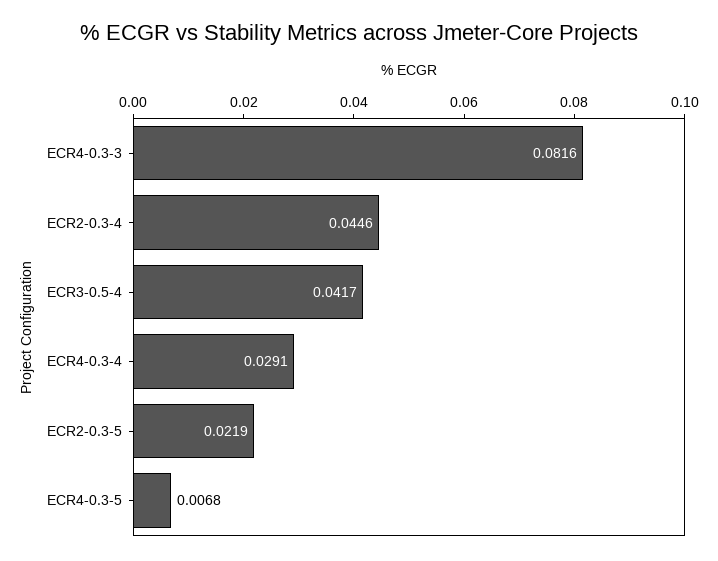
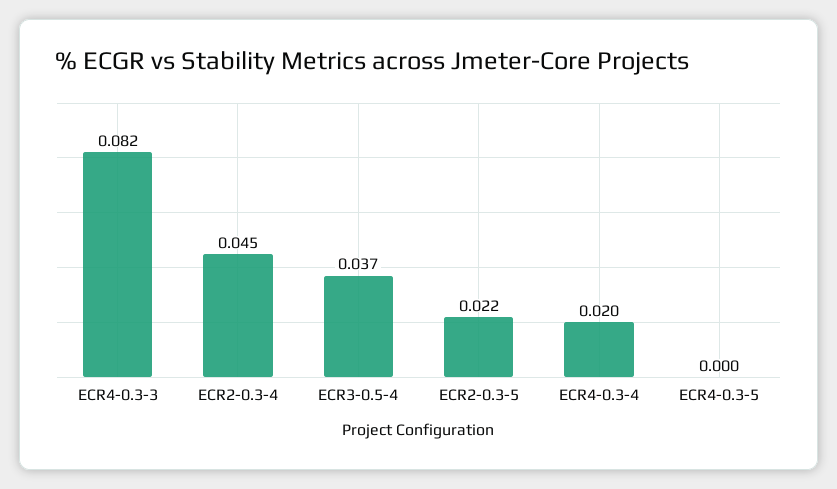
ECR3-0.5-4: 0.0417 -> 0.037
ECR4-0.3-4: 0.0291 -> 0.02
ECR4-0.3-5: 0.0068 -> 0

